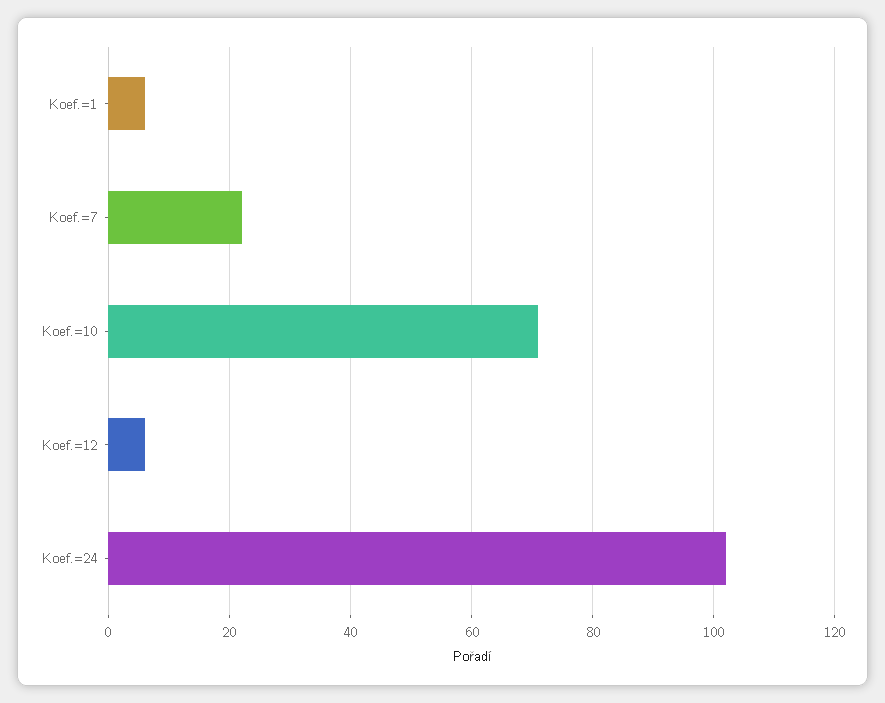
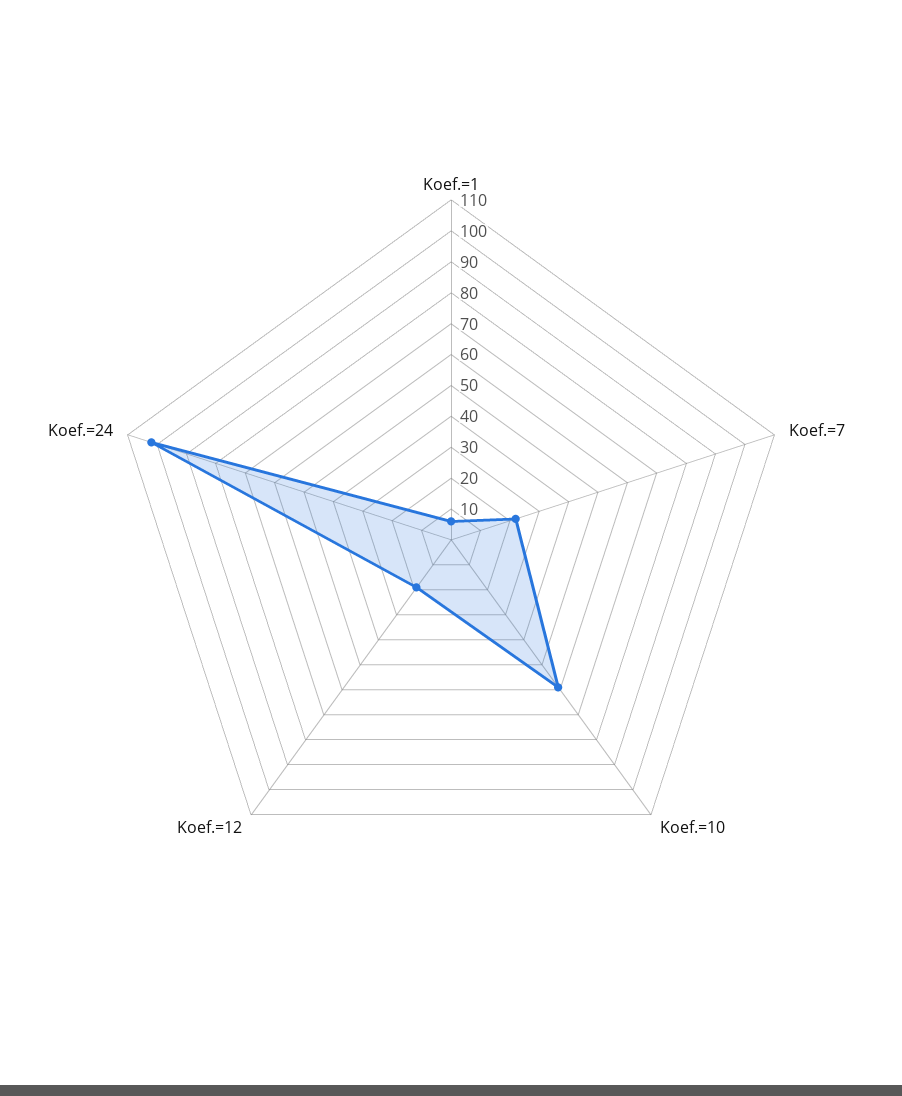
Koef.=10: 70 -> 60
Koef.=12: 5 -> 20

